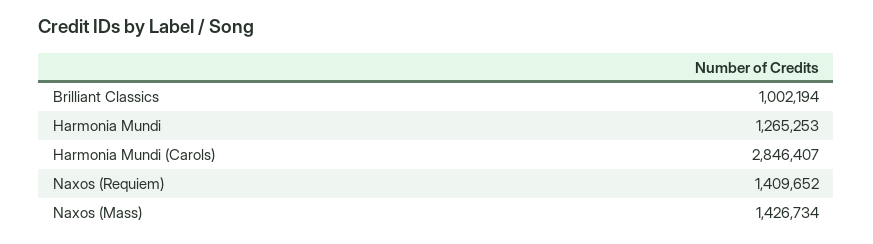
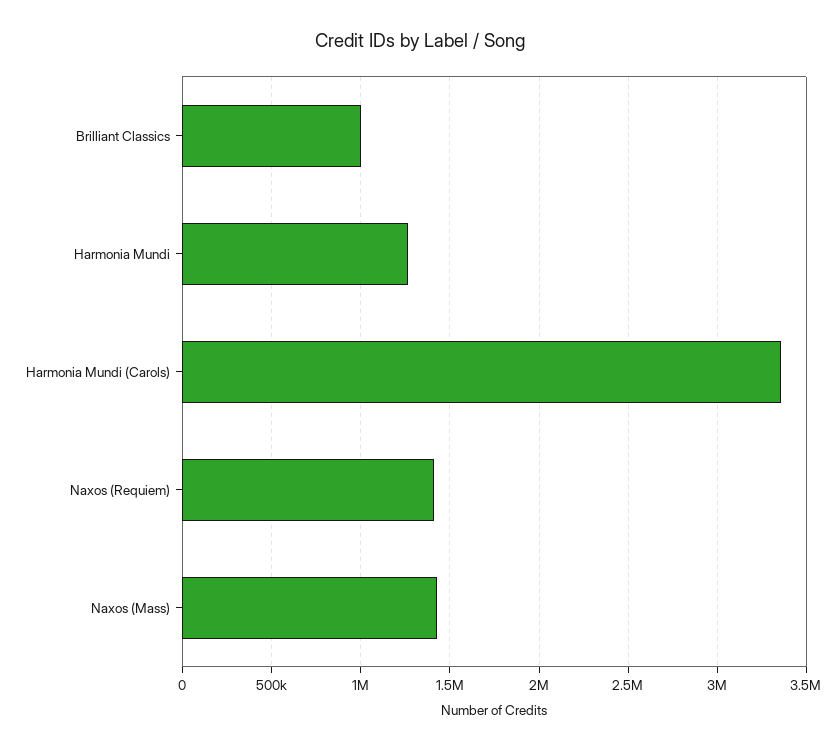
Harmonia Mundi (Carols): 2846407 -> 3350000

